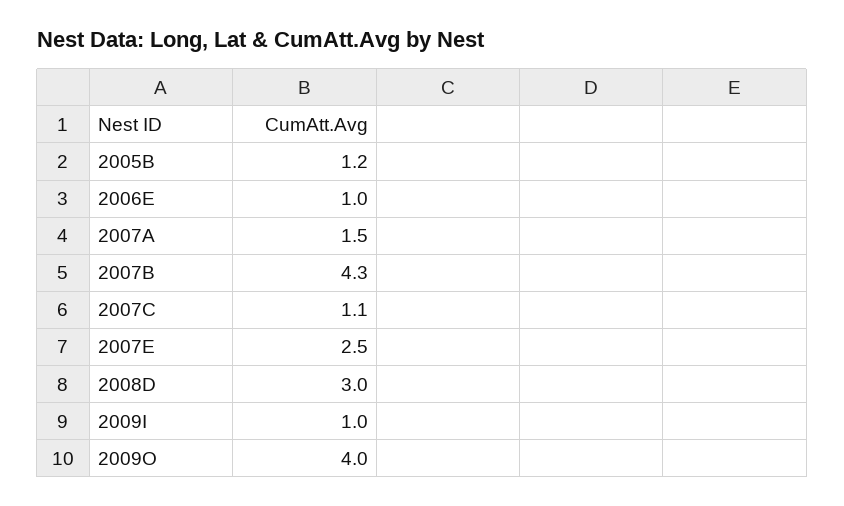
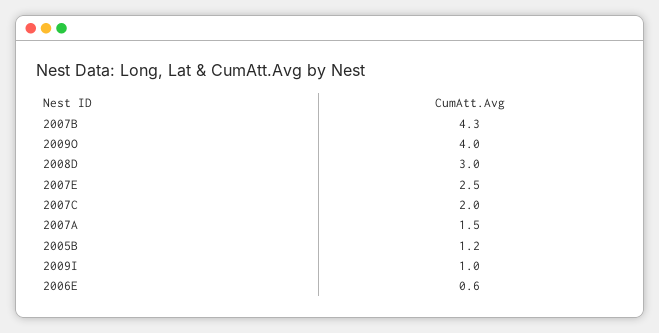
2006E: 1 -> 0.6
2007C: 1.1 -> 2

